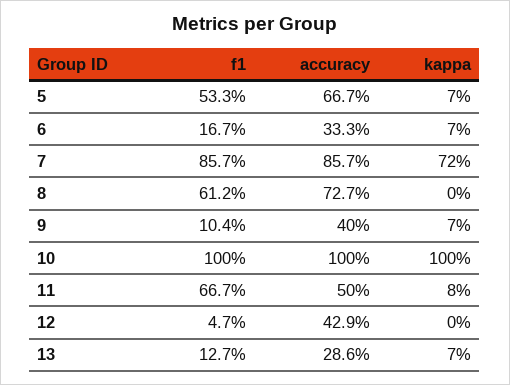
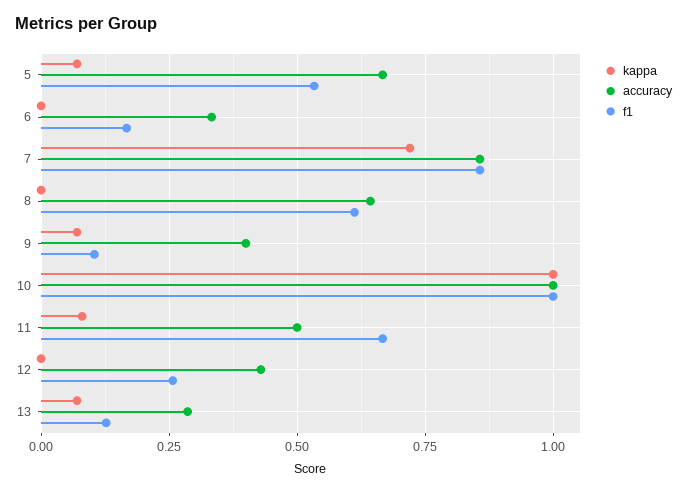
kappa, 6: 0.07 -> 0
accuracy, 8: 0.727 -> 0.65
f1, 12: 0.047 -> 0.25

